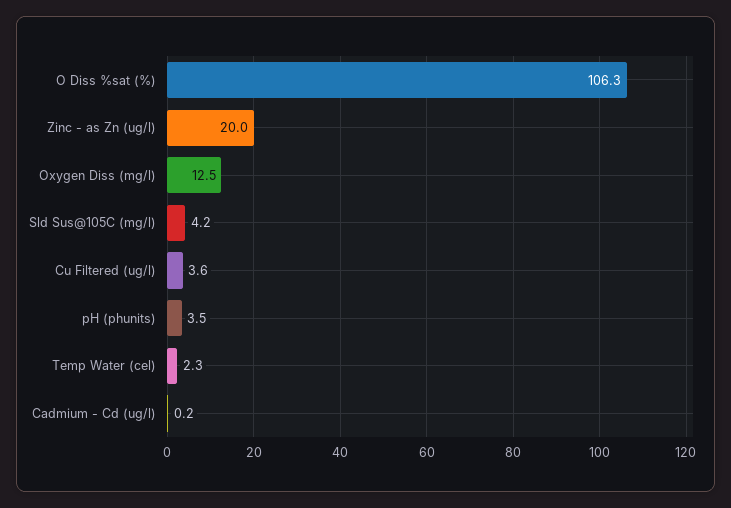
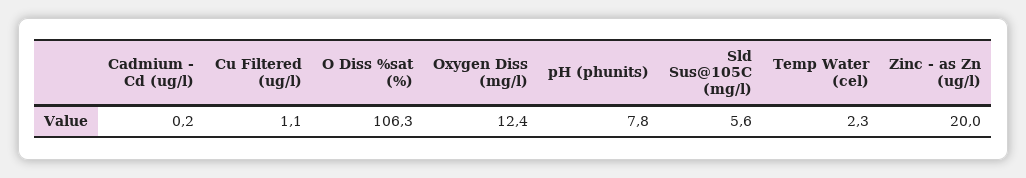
Oxygen Diss (mg/l): 12.5 -> 12.4
Sld Sus@105C (mg/l): 4.2 -> 5.6
Cu Filtered (ug/l): 3.6 -> 1.1
pH (phunits): 3.5 -> 7.8

